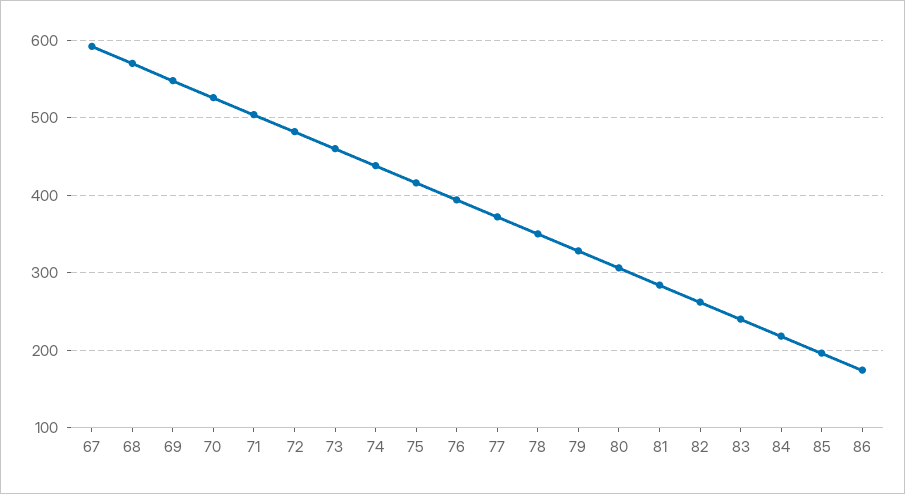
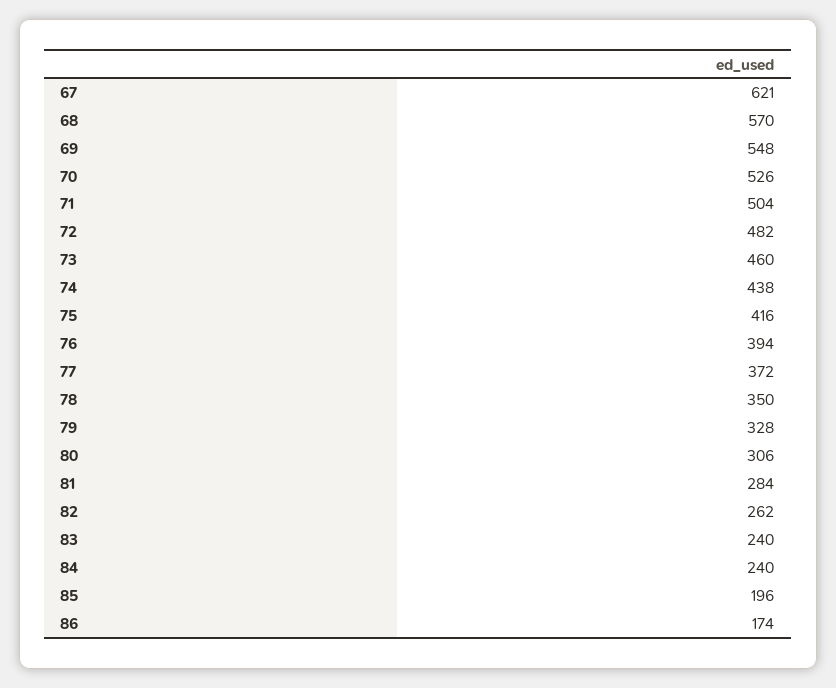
67: 590 -> 621
84: 220 -> 240

